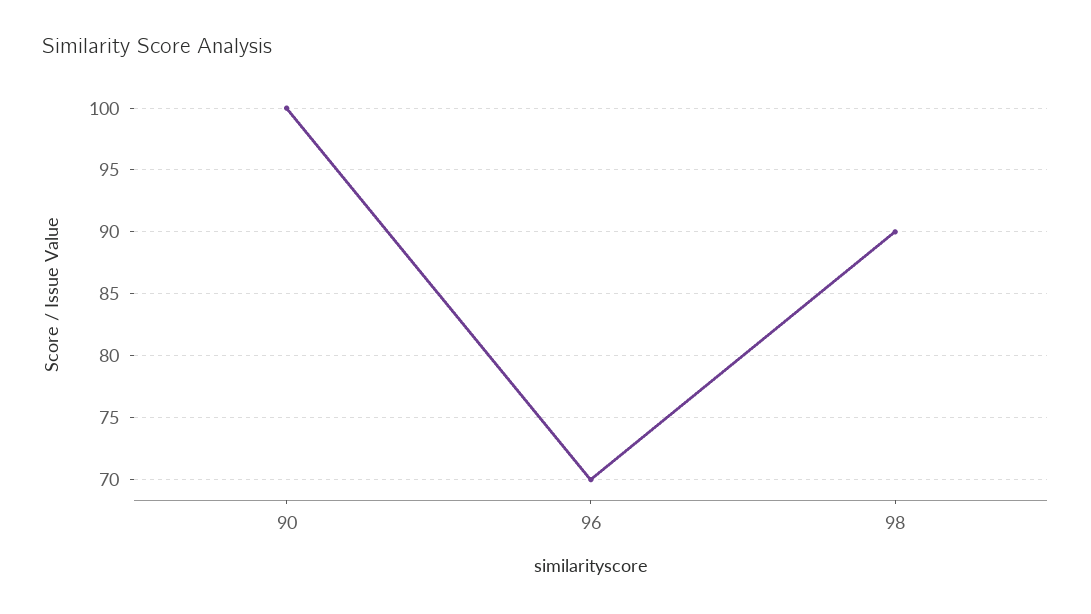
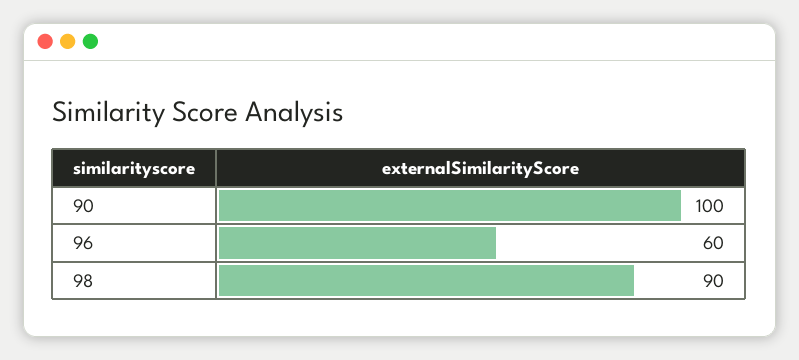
96: 70 -> 60

